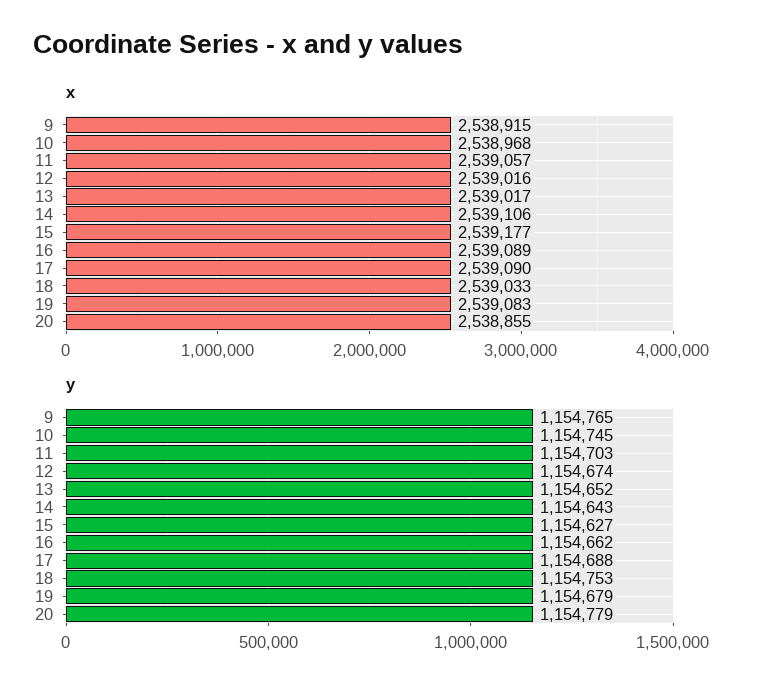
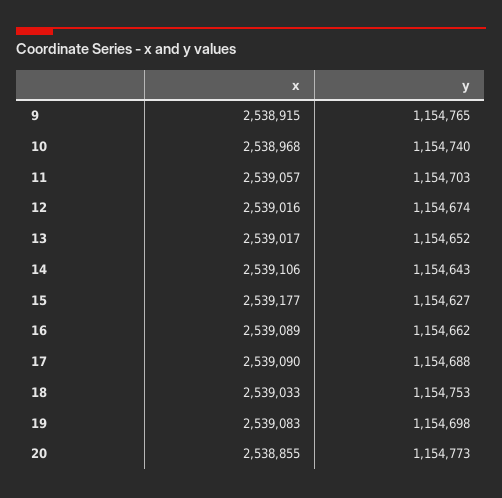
y, 10: 1154745 -> 1154740
y, 19: 1154679 -> 1154698
y, 20: 1154779 -> 1154773

